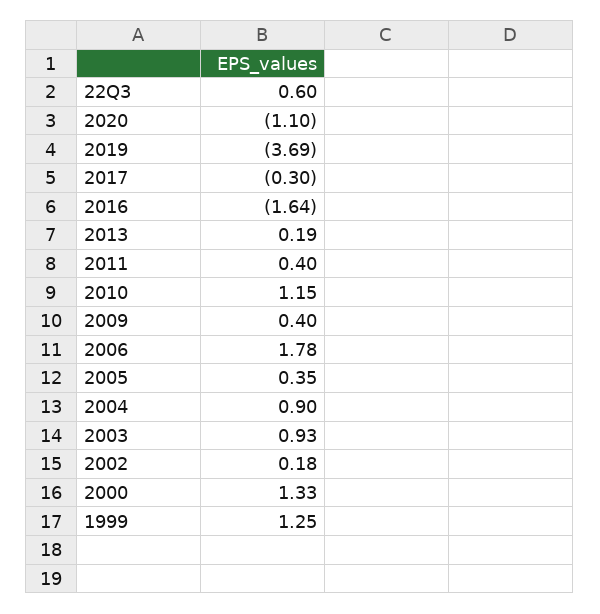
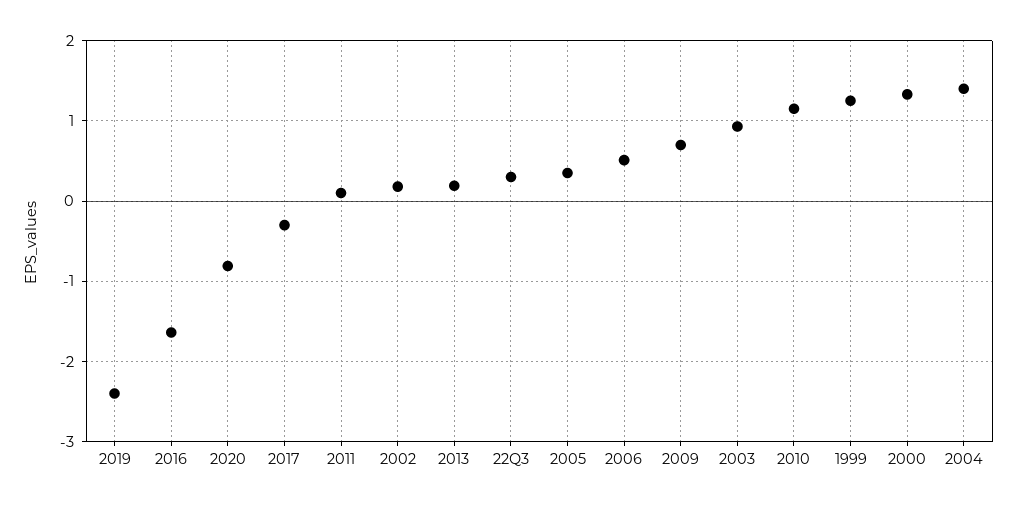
22Q3: 0.6 -> 0.3
2020: -1.1 -> -0.8
2019: -3.69 -> -2.4
2011: 0.4 -> 0.1
2009: 0.4 -> 0.7
2006: 1.78 -> 0.5
2004: 0.9 -> 1.4

